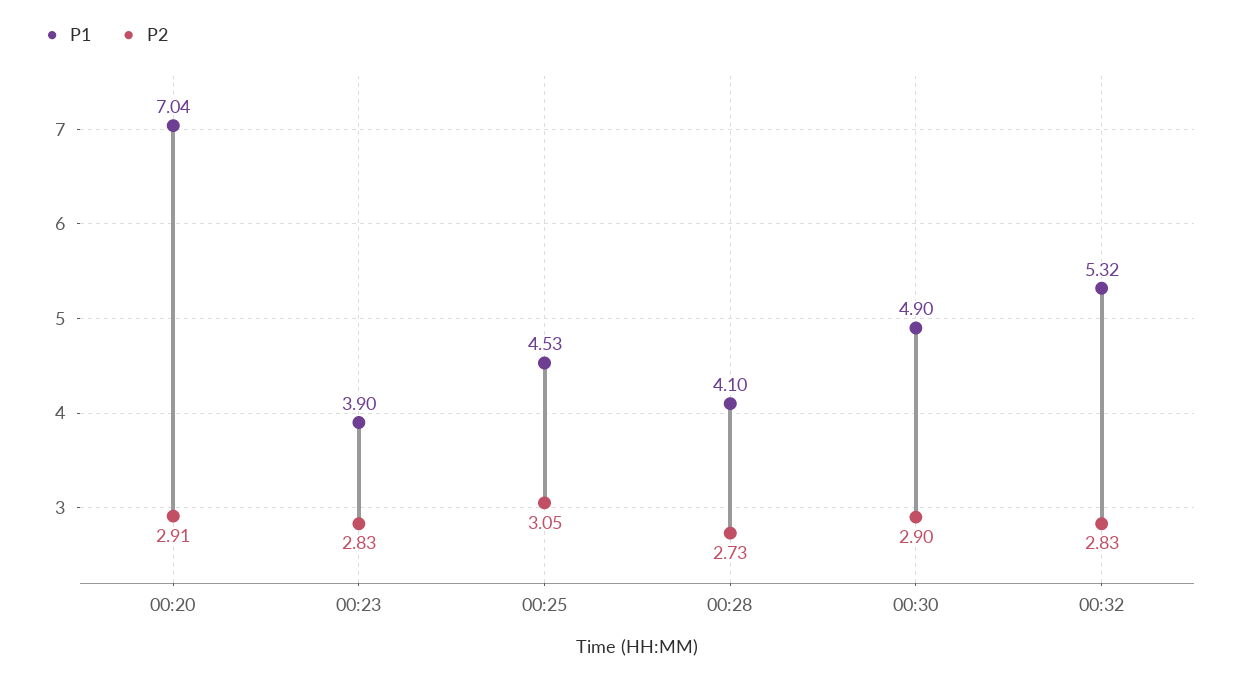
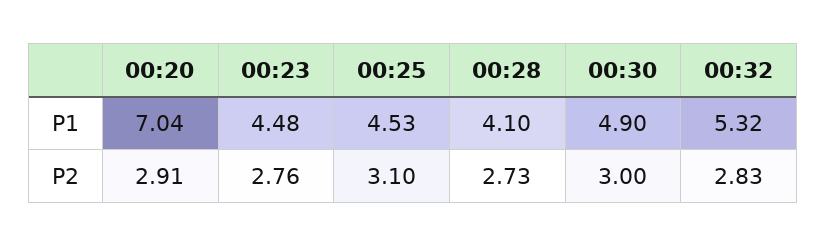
P1, 00:23: 3.9 -> 4.48
P2, 00:23: 2.83 -> 2.76
P2, 00:25: 3.05 -> 3.1
P2, 00:30: 2.9 -> 3

